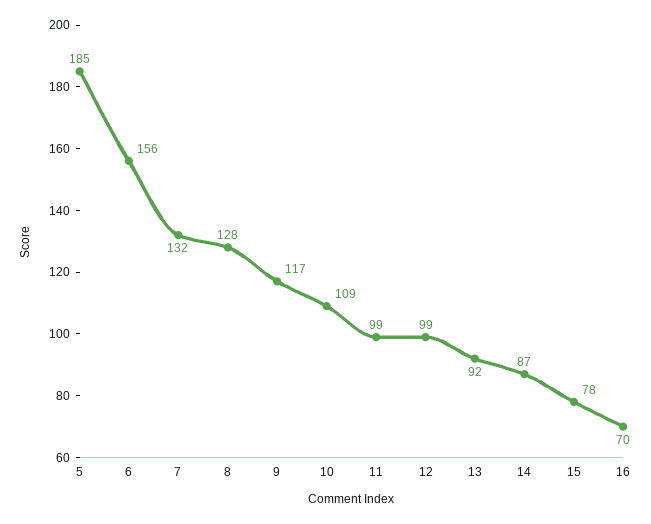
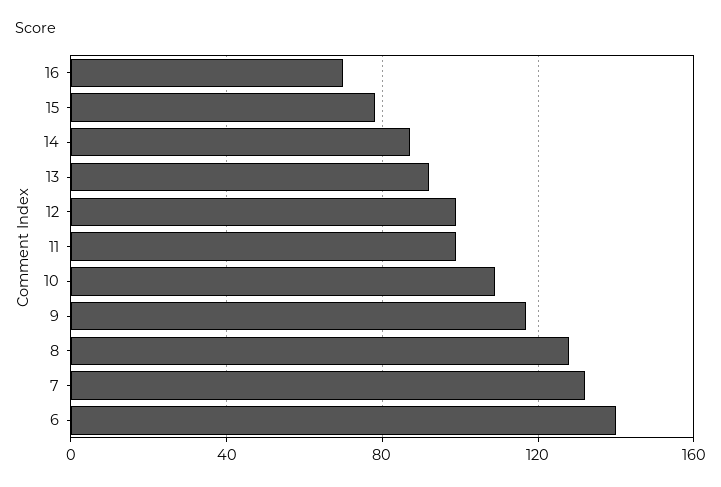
5: 185 -> none
6: 156 -> 140

